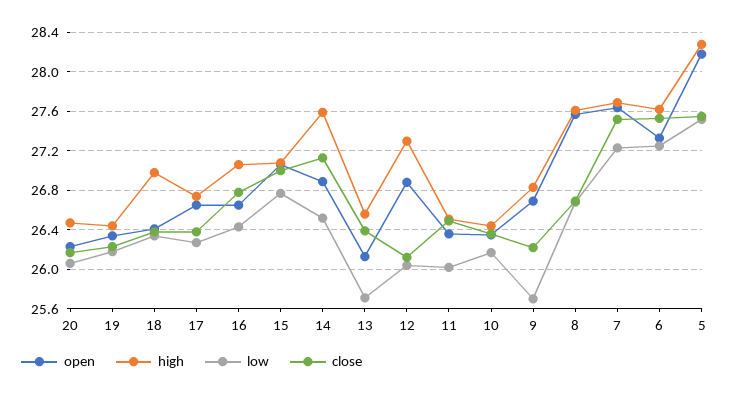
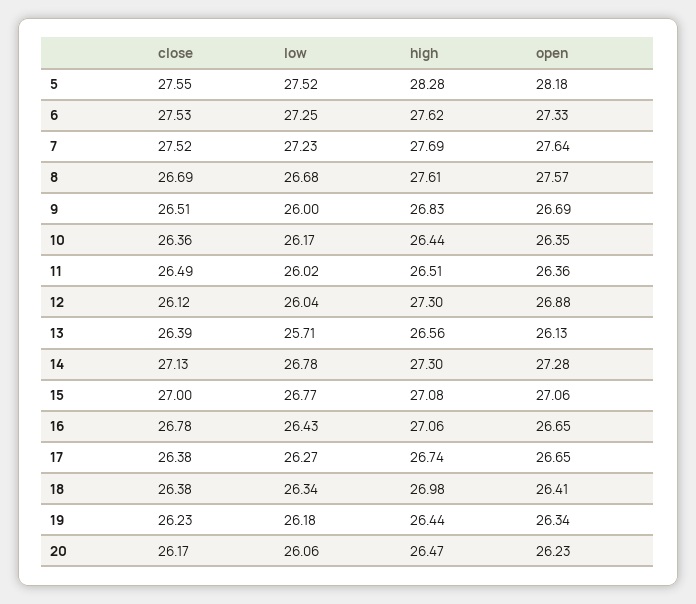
open, 14: 26.9 -> 27.28
high, 14: 27.6 -> 27.3
low, 14: 26.5 -> 26.78
low, 9: 25.7 -> 26
close, 9: 26.2 -> 26.51

